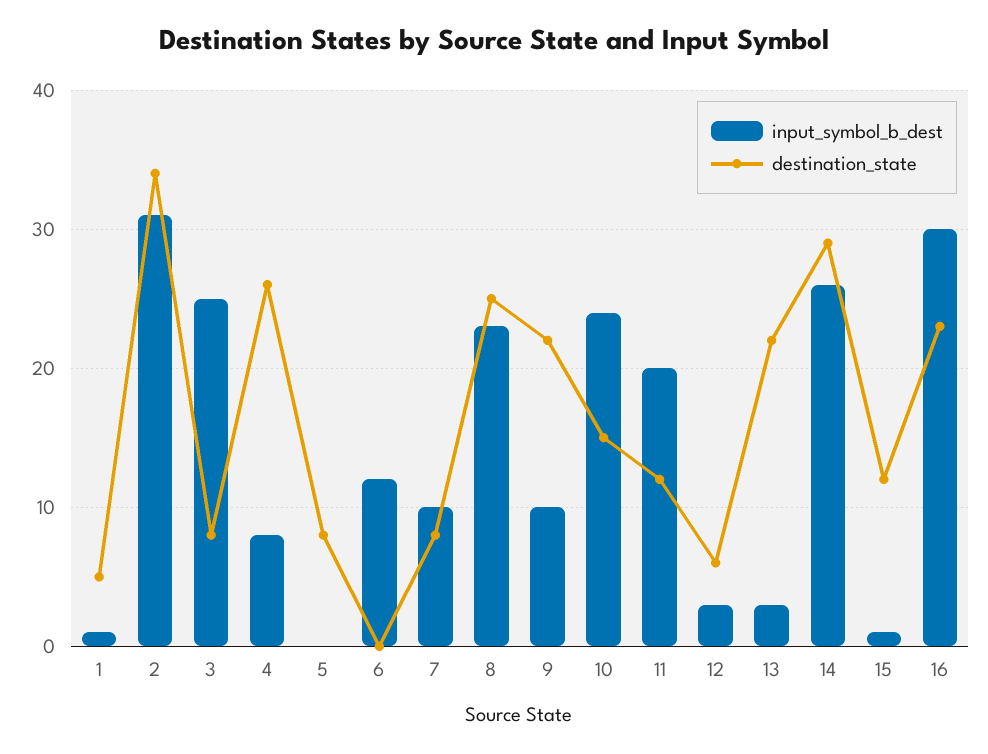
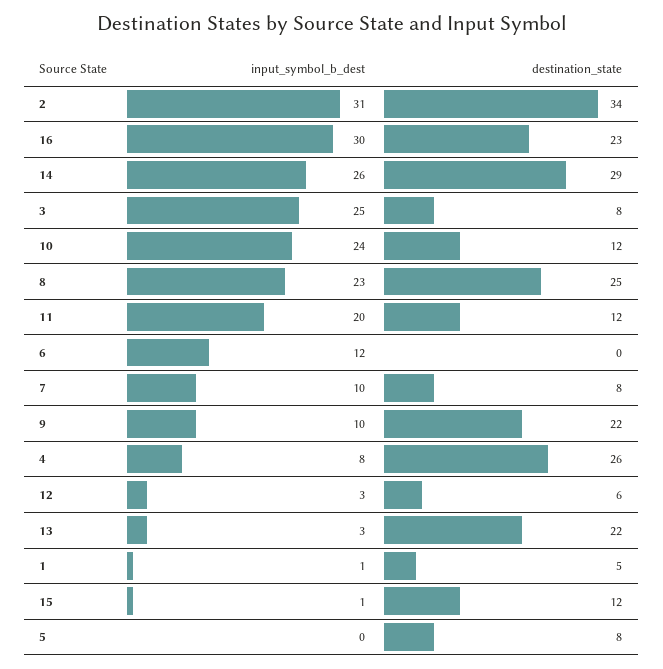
destination_state, 10: 15 -> 12

